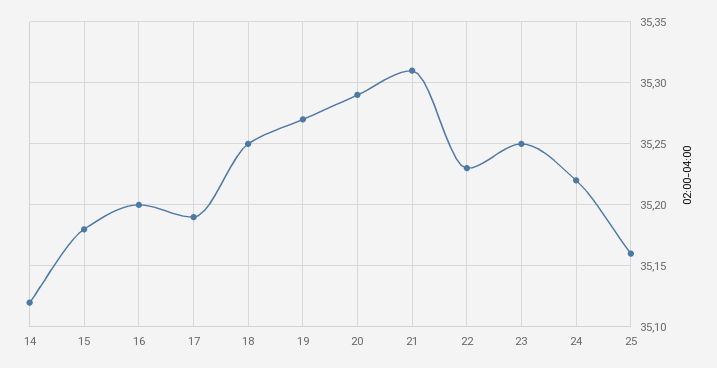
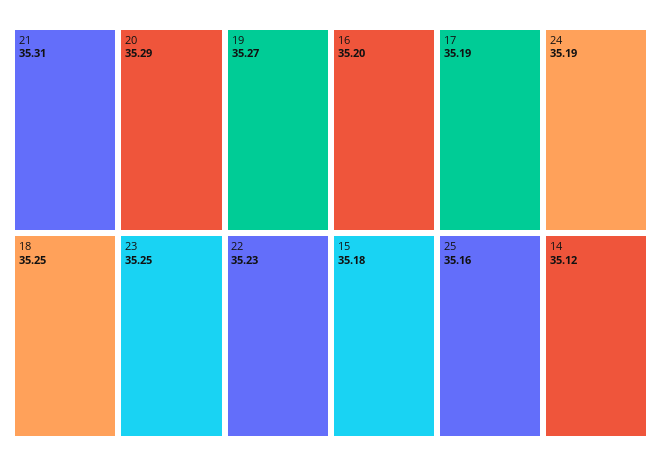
24: 35.22 -> 35.19

